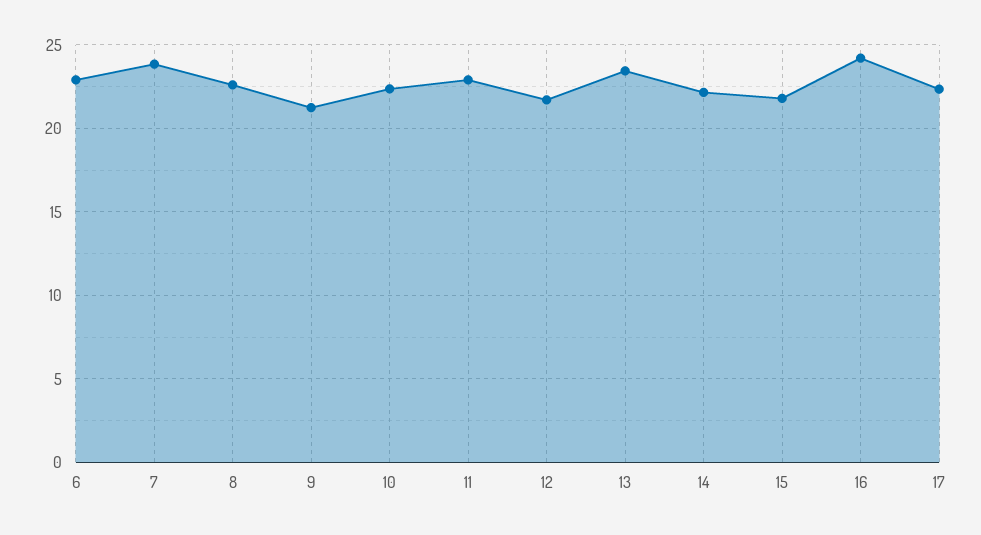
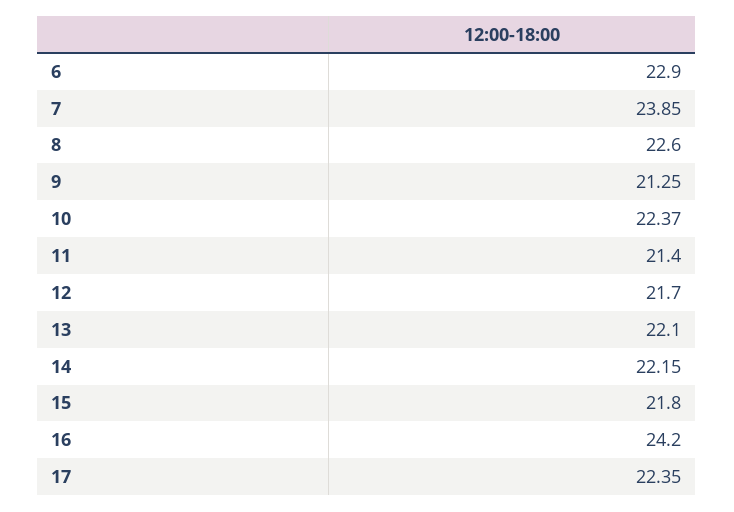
11: 23 -> 21.4
13: 23.5 -> 22.1

